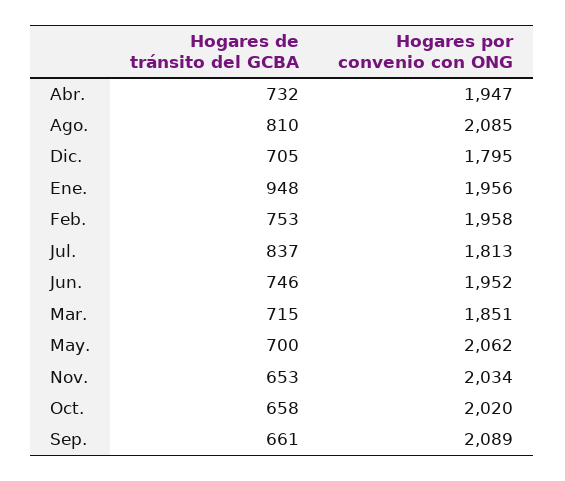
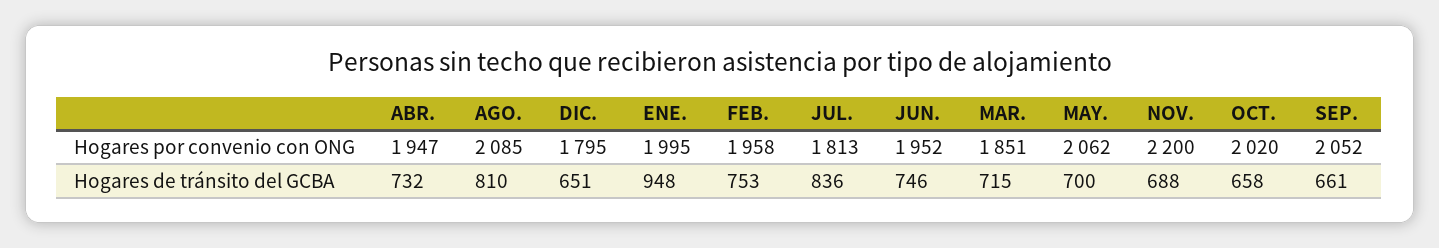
Hogares de tránsito del GCBA, Dic.: 705 -> 651
Hogares por convenio con ONG, Ene.: 1956 -> 1995
Hogares de tránsito del GCBA, Jul.: 837 -> 836
Hogares de tránsito del GCBA, Nov.: 653 -> 688
Hogares por convenio con ONG, Nov.: 2034 -> 2200
Hogares por convenio con ONG, Sep.: 2089 -> 2052

